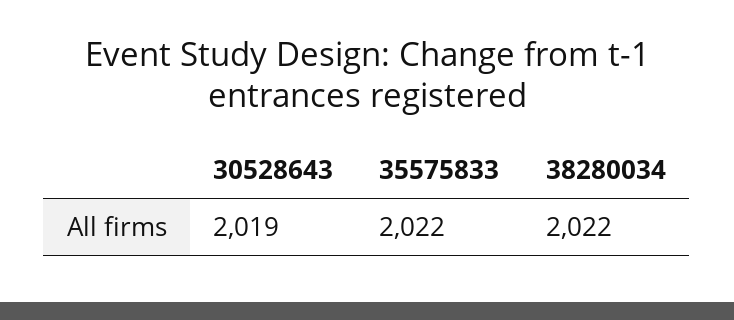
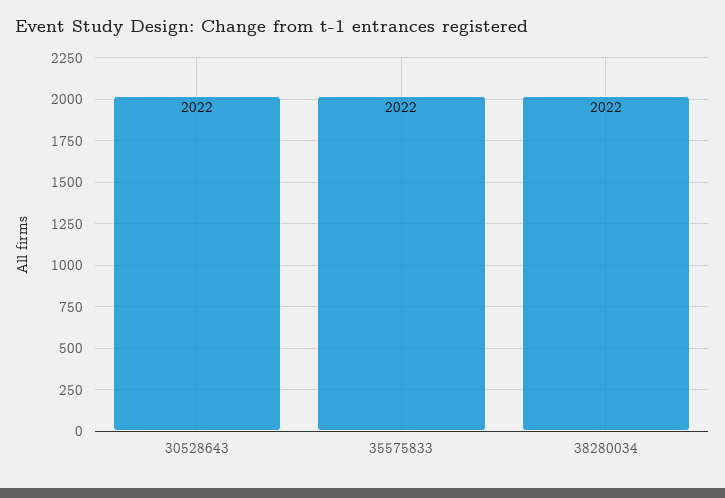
30528643: 2019 -> 2022

